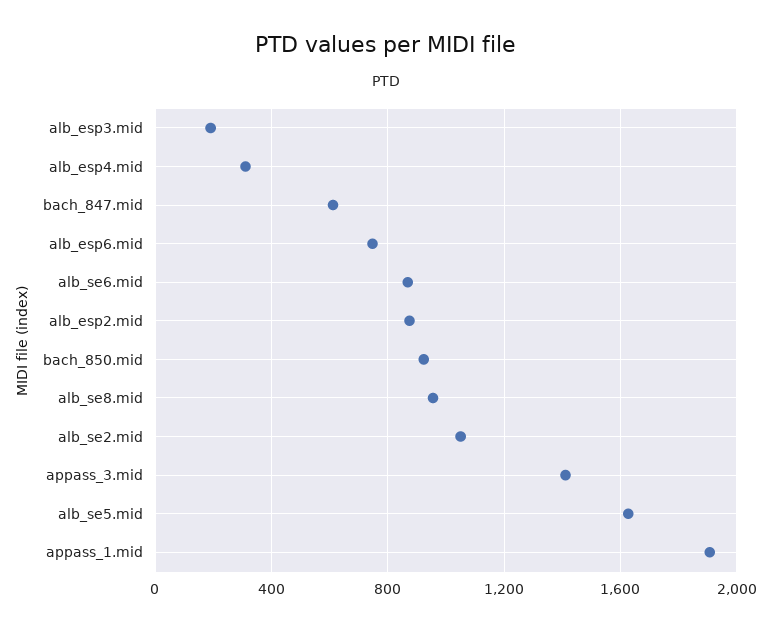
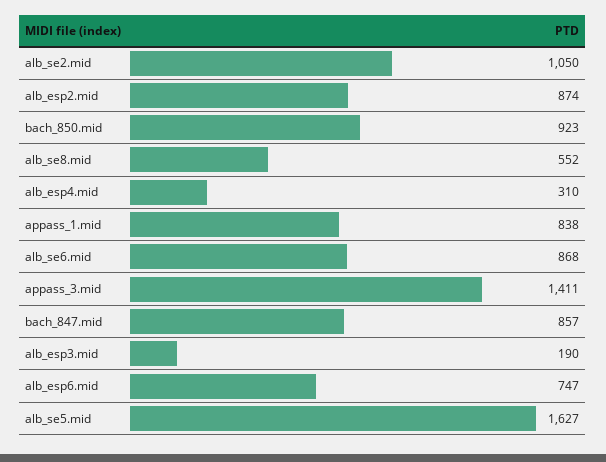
bach_847.mid: 600 -> 857
alb_se8.mid: 950 -> 552
appass_1.mid: 1900 -> 838

